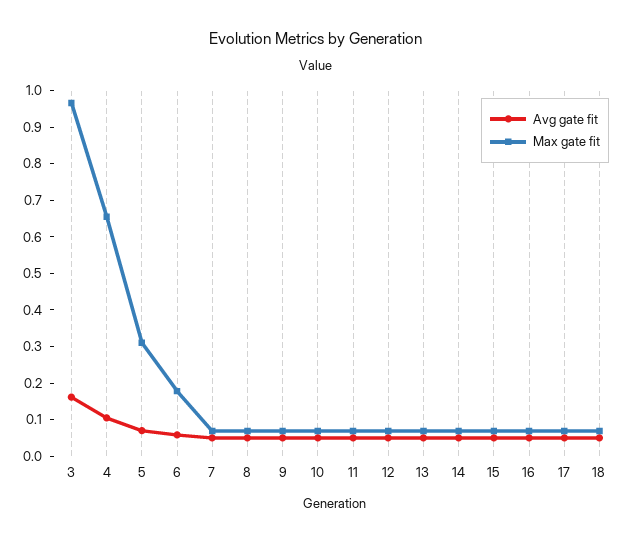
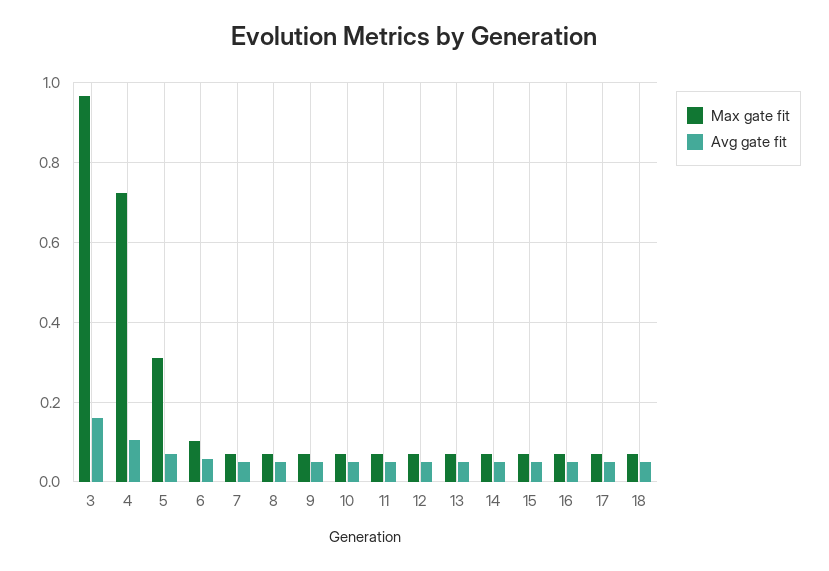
Max gate fit, 4: 0.65 -> 0.72
Max gate fit, 6: 0.175 -> 0.1

